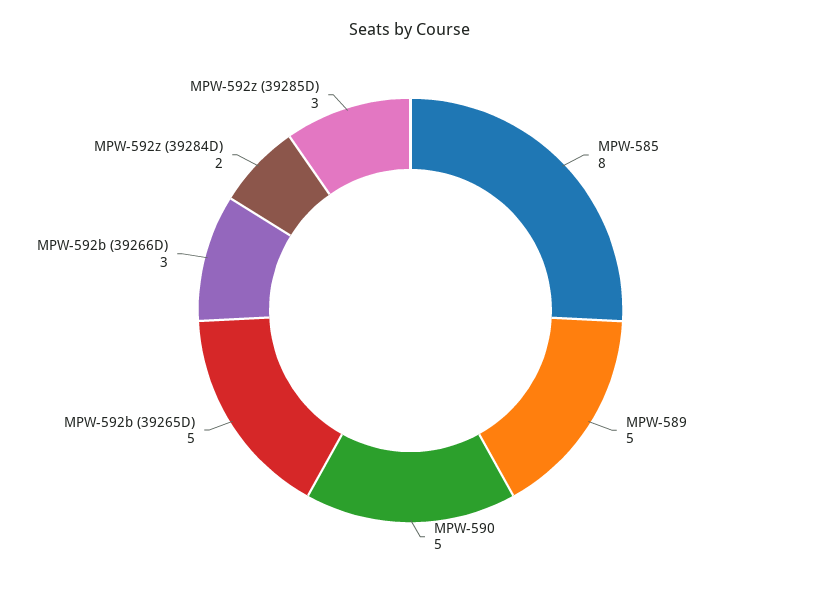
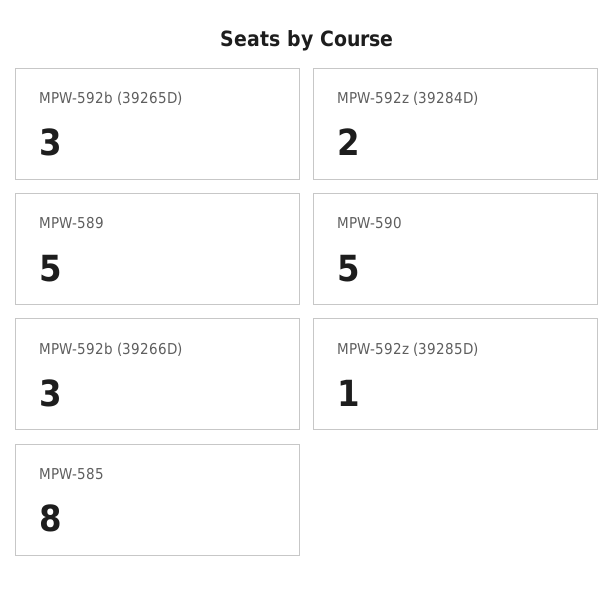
MPW-592b (39265D): 5 -> 3
MPW-592z (39285D): 3 -> 1

